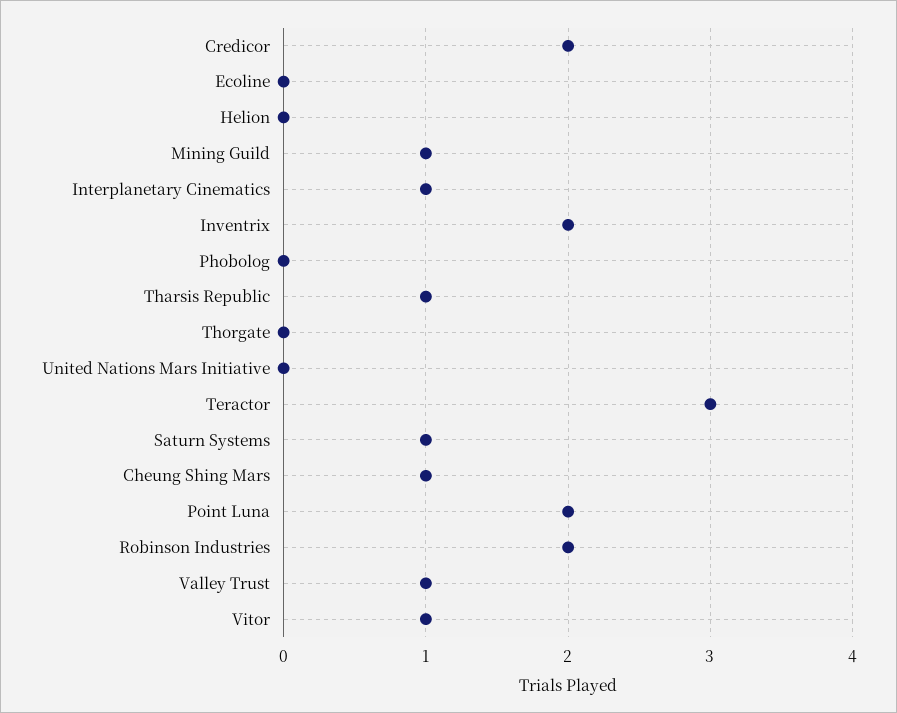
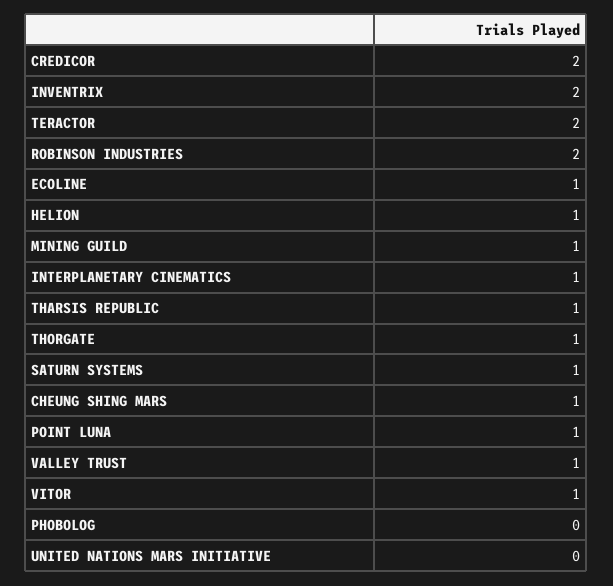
Ecoline: 0 -> 1
Helion: 0 -> 1
Thorgate: 0 -> 1
Teractor: 3 -> 2
Point Luna: 2 -> 1

